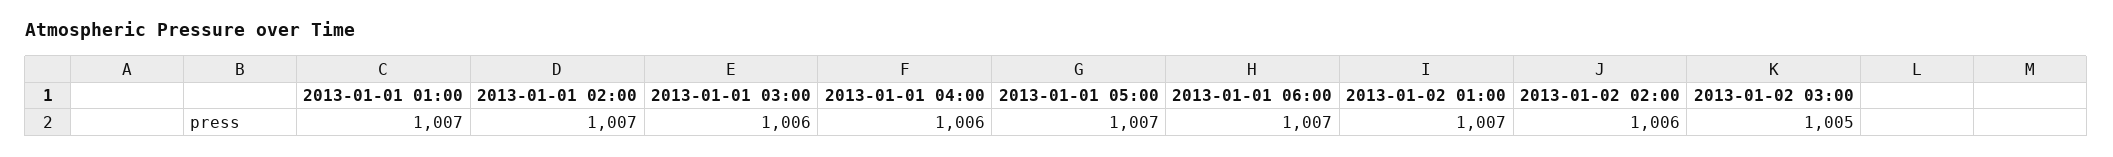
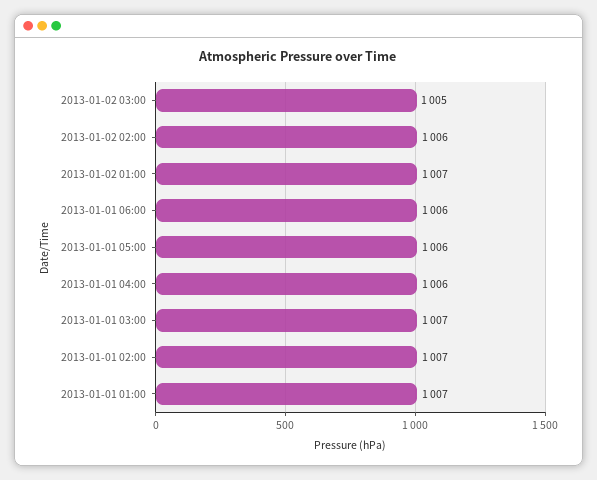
2013-01-01 03:00: 1006 -> 1007
2013-01-01 05:00: 1007 -> 1006
2013-01-01 06:00: 1007 -> 1006

